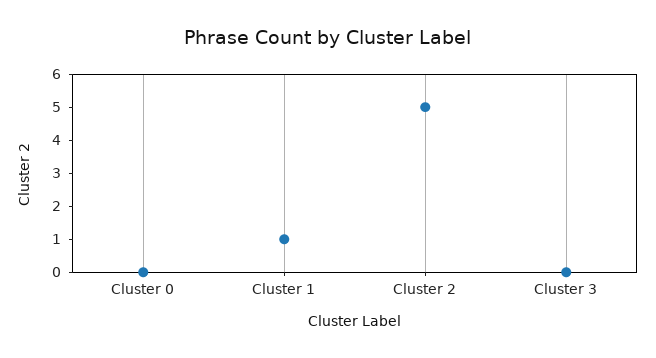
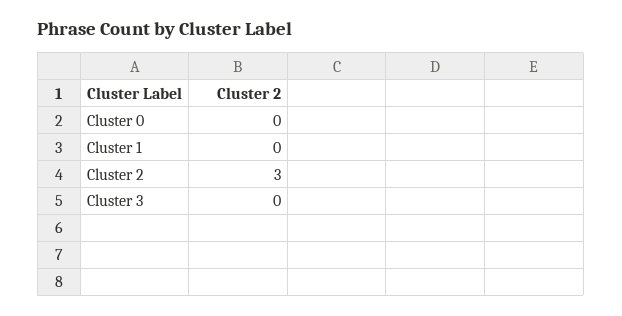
Cluster 1: 1 -> 0
Cluster 2: 5 -> 3

